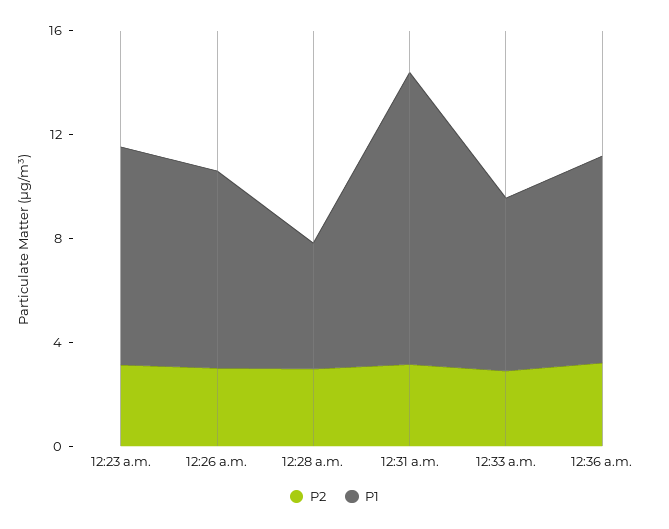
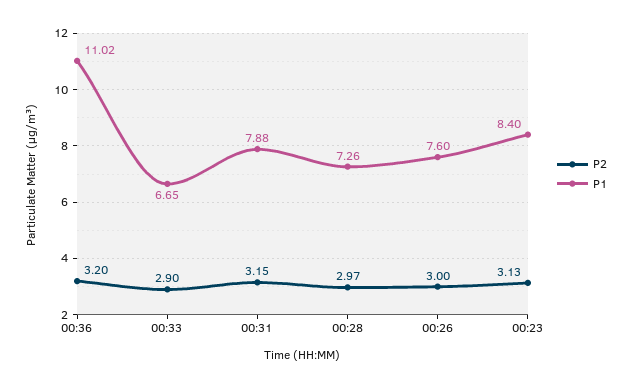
P1, 12:28 a.m.: 5 -> 7.26
P1, 12:31 a.m.: 11 -> 7.88
P1, 12:36 a.m.: 8 -> 11.02

